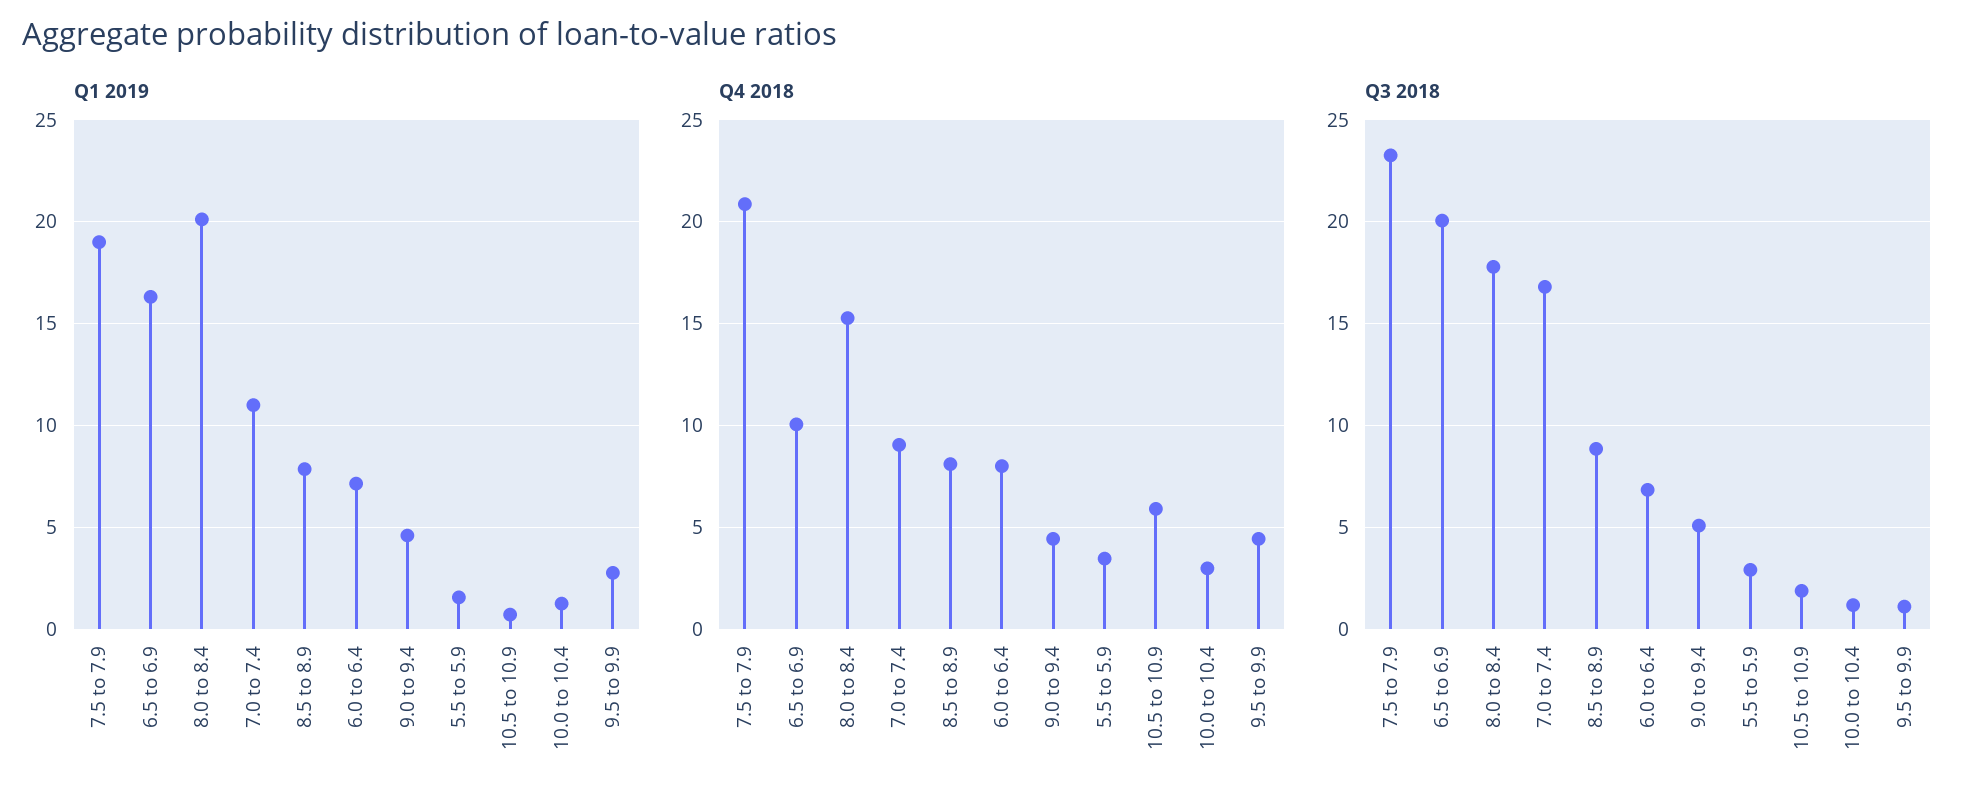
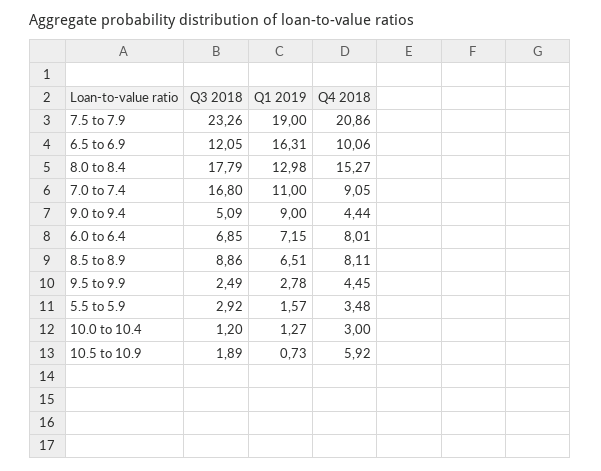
Q1 2019, 8.0 to 8.4: 20 -> 12.98
Q1 2019, 8.5 to 8.9: 8 -> 6.51
Q1 2019, 9.0 to 9.4: 4.5 -> 9
Q3 2018, 6.5 to 6.9: 20 -> 12.05
Q3 2018, 9.5 to 9.9: 1 -> 2.49

